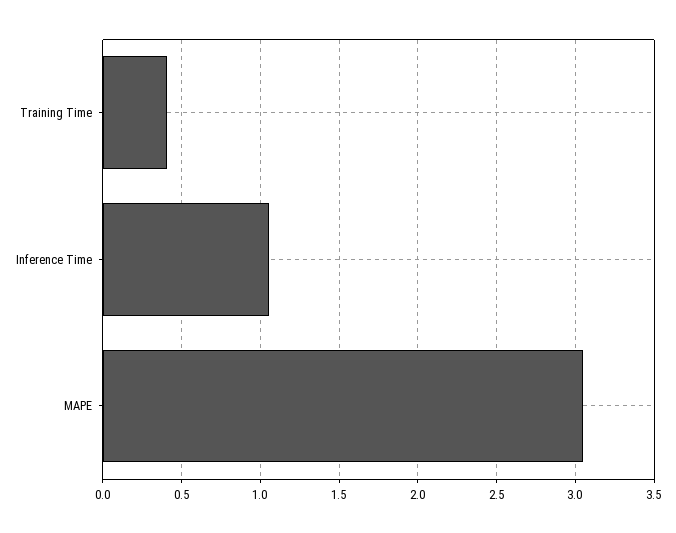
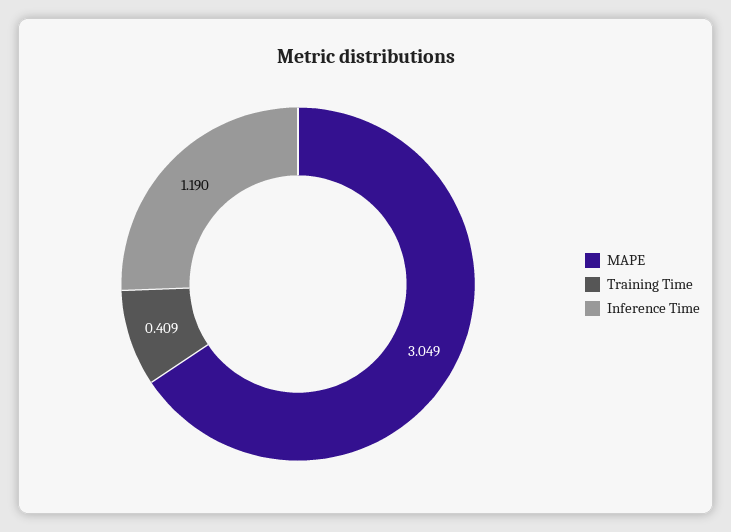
Inference Time: 1.05 -> 1.19

